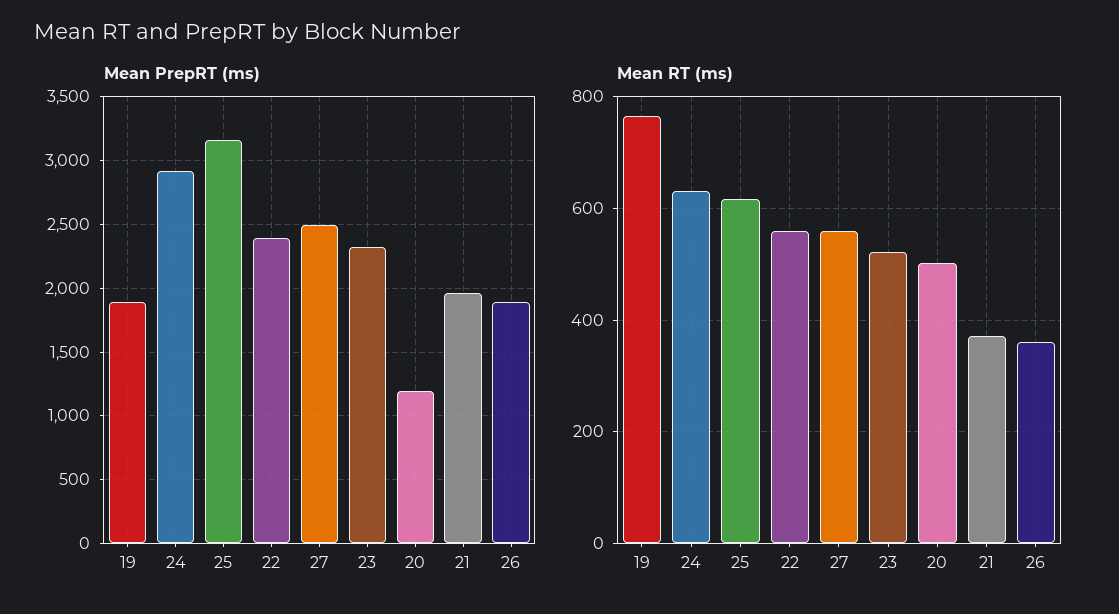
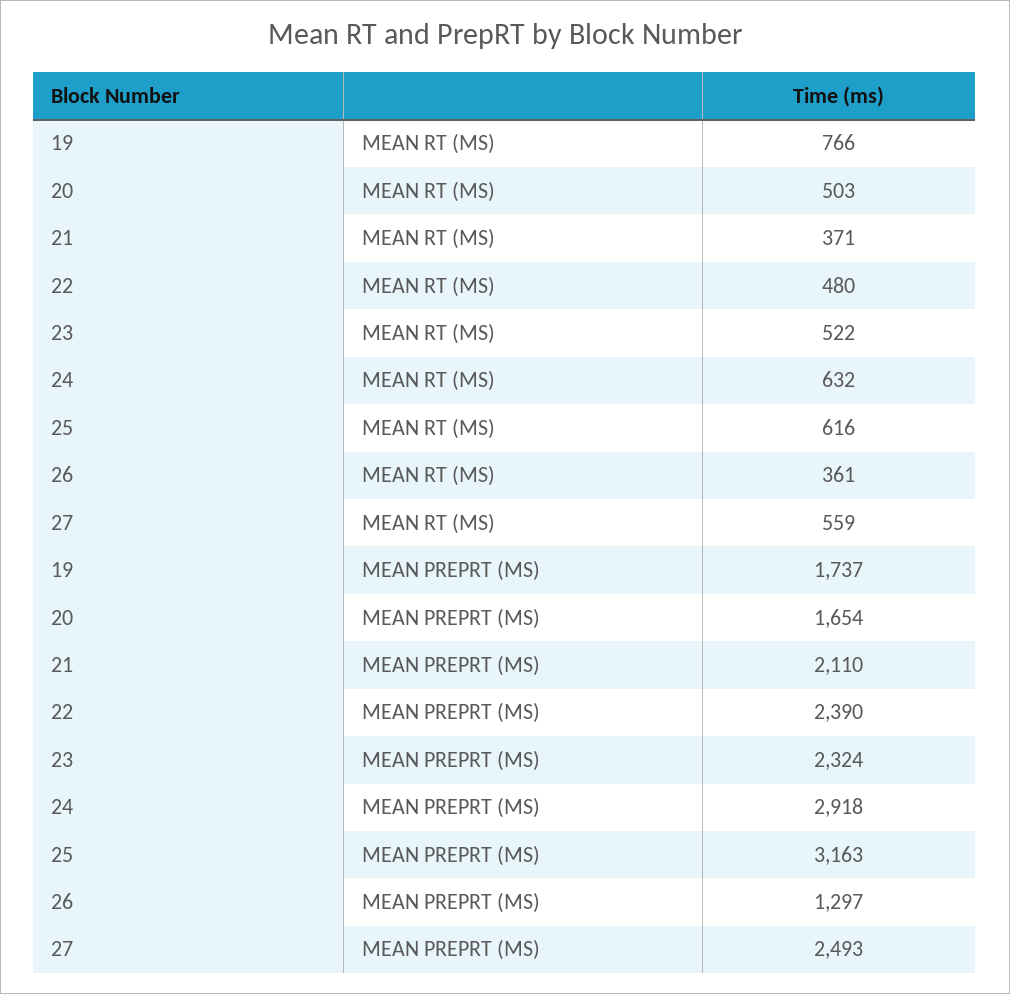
Mean PrepRT (ms), 19: 1900 -> 1737
Mean PrepRT (ms), 20: 1200 -> 1654
Mean PrepRT (ms), 21: 1950 -> 2110
Mean PrepRT (ms), 26: 1900 -> 1297
Mean RT (ms), 22: 560 -> 480

